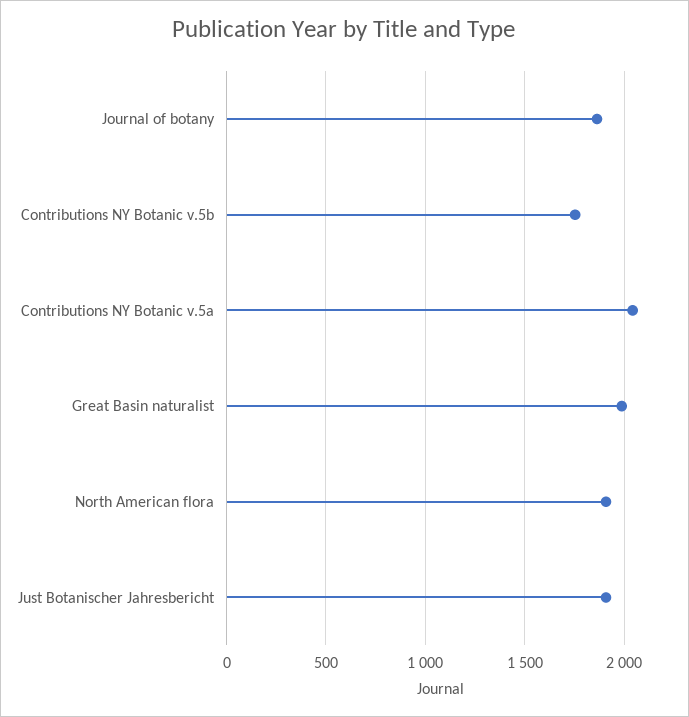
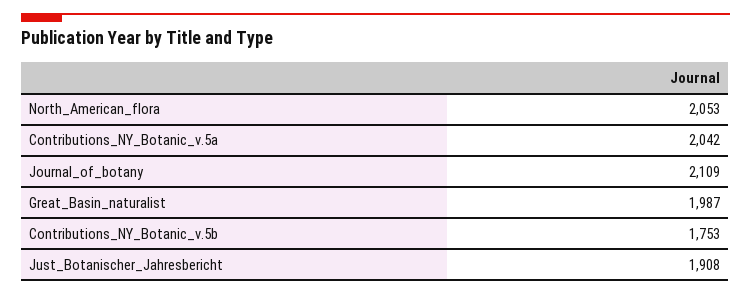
Journal of botany: 1850 -> 2109
North American flora: 1900 -> 2053

